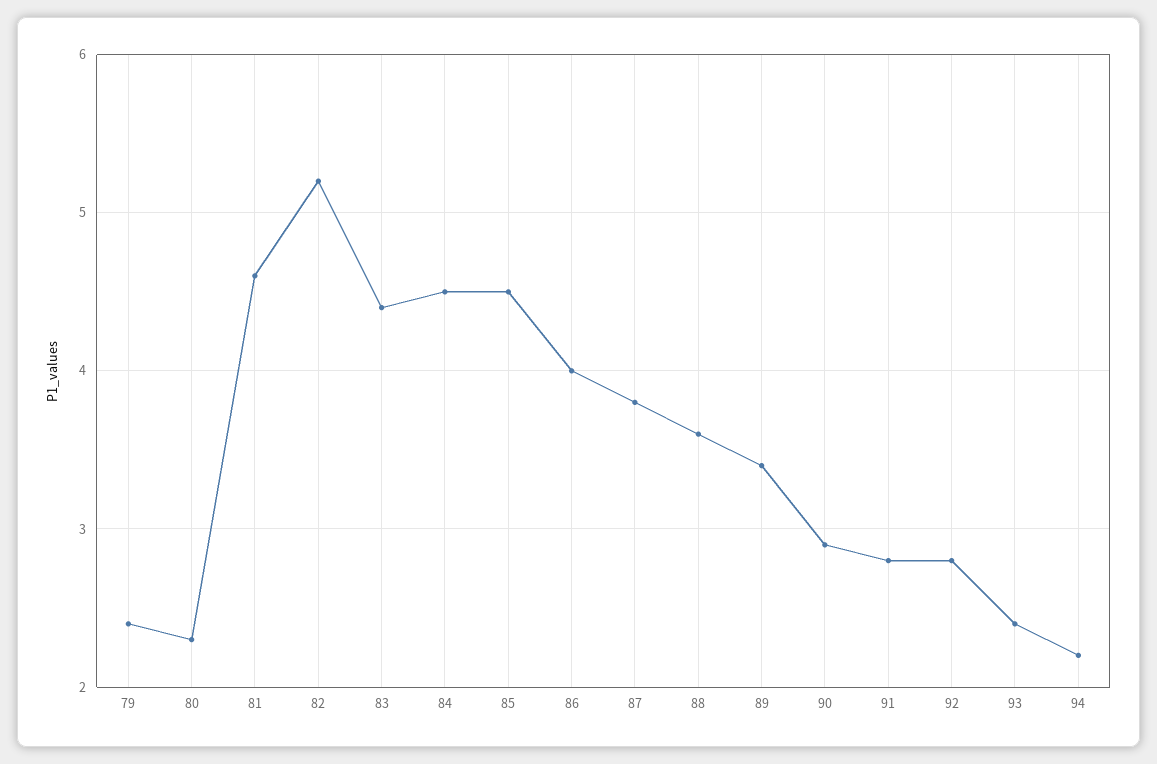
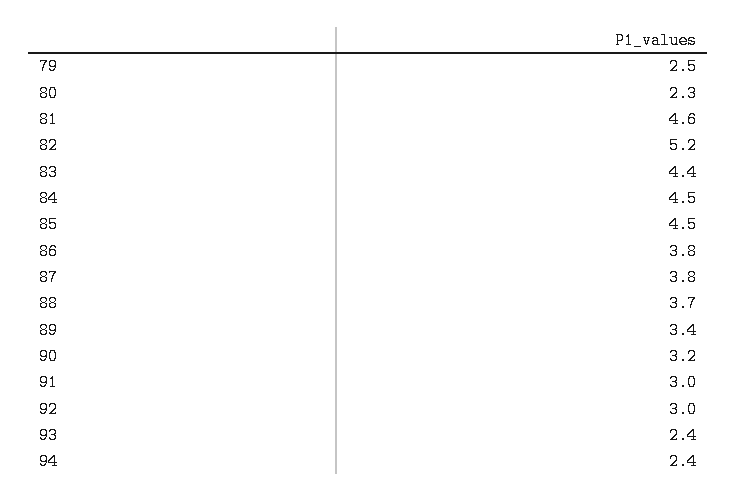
79: 2.4 -> 2.5
86: 4 -> 3.8
88: 3.6 -> 3.7
90: 2.9 -> 3.2
91: 2.8 -> 3
92: 2.8 -> 3
94: 2.2 -> 2.4

